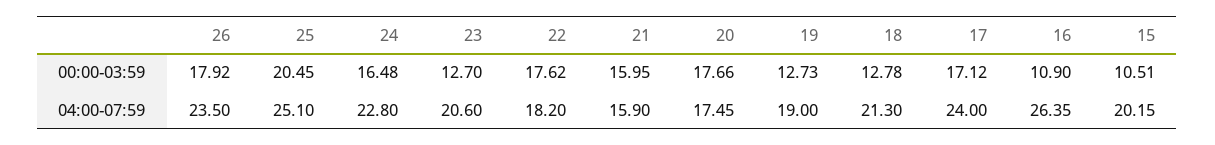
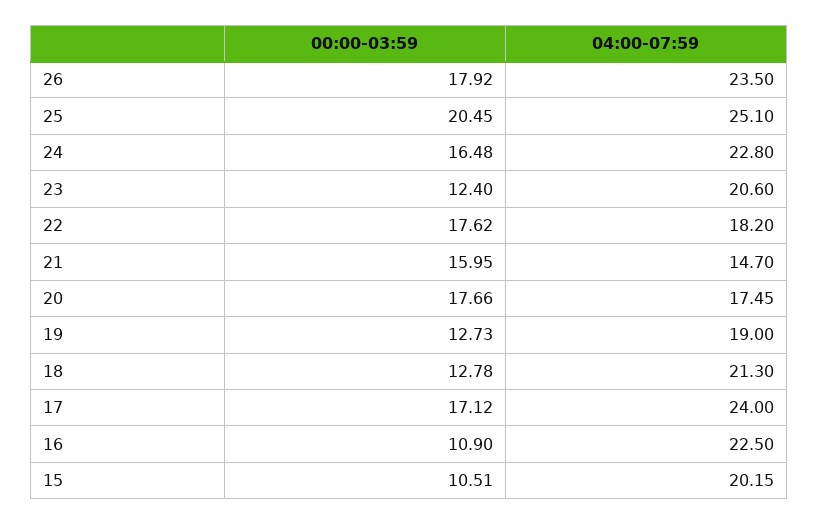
23, 00:00-03:59: 12.7 -> 12.4
21, 04:00-07:59: 15.9 -> 14.7
16, 04:00-07:59: 26.35 -> 22.5

